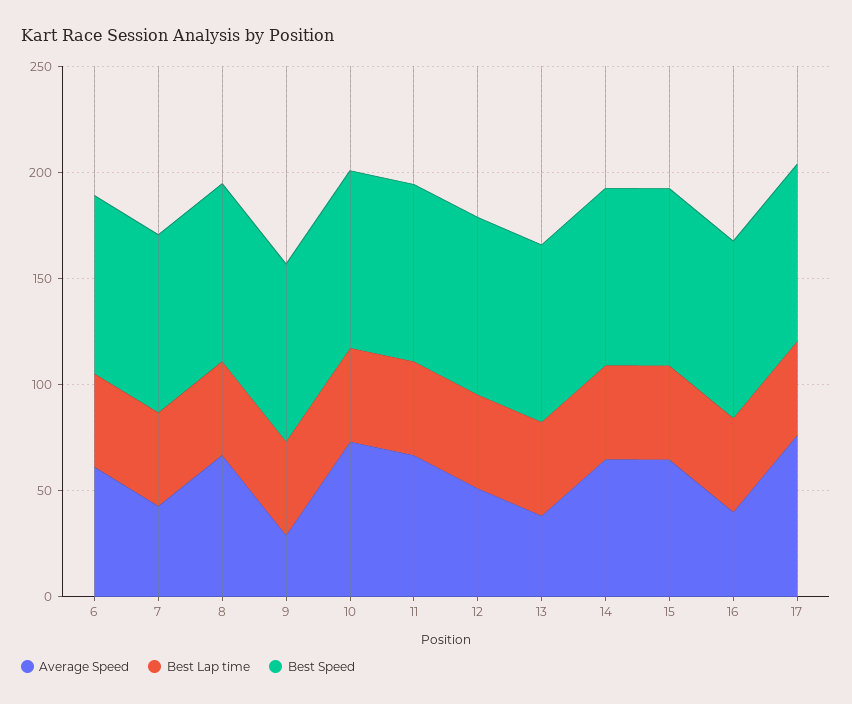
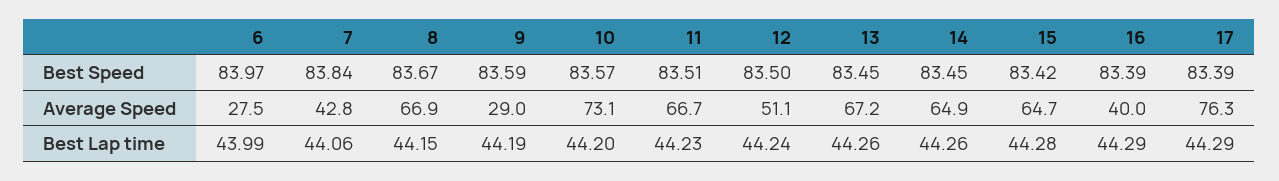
Average Speed, 6: 60 -> 27.5
Average Speed, 13: 40 -> 67.2

